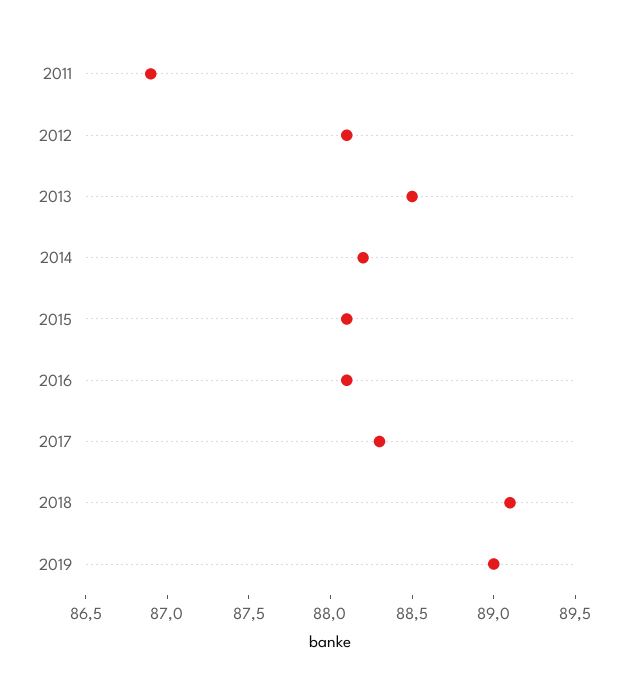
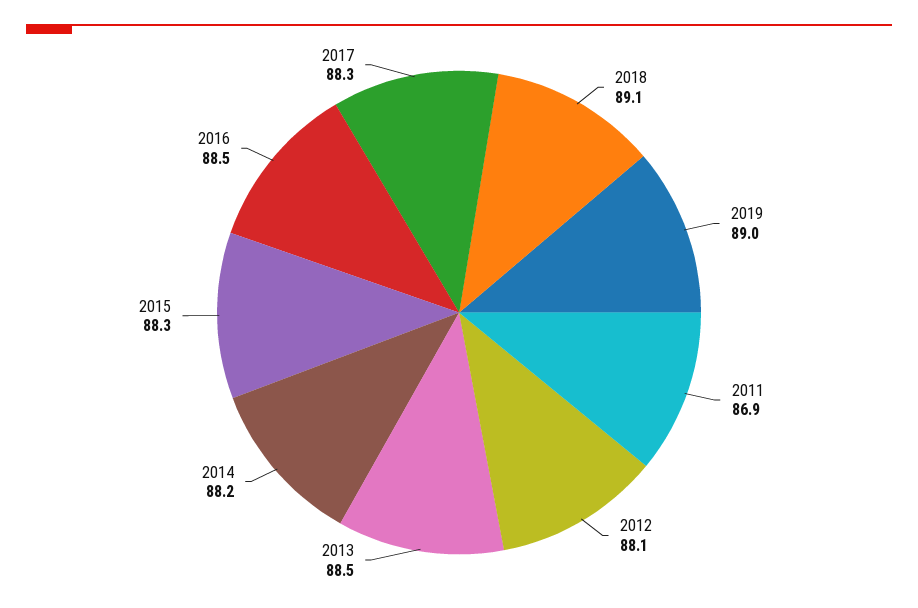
2015: 88.1 -> 88.3
2016: 88.1 -> 88.5

